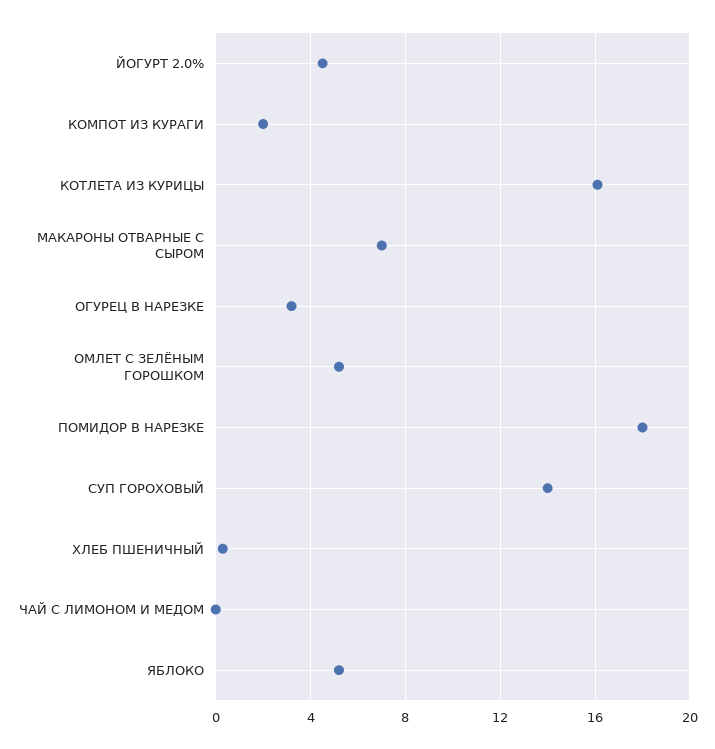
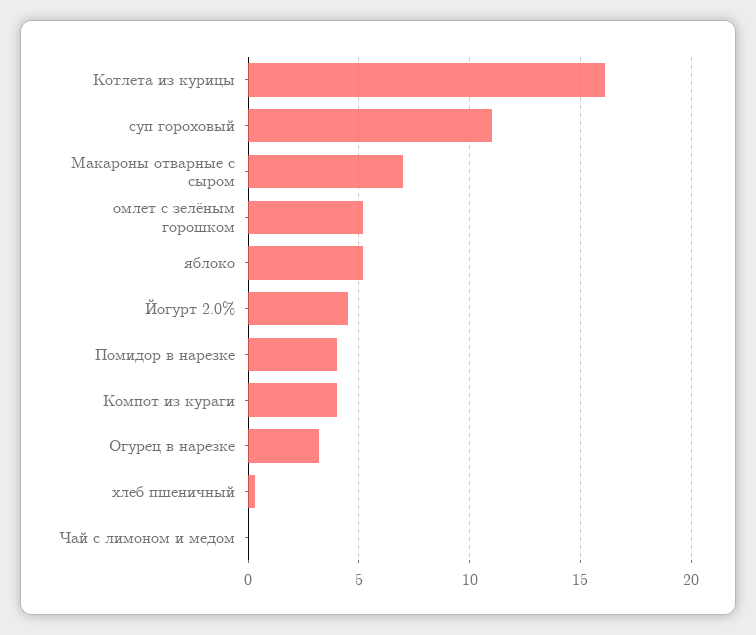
КОМПОТ ИЗ КУРАГИ: 2 -> 4
ПОМИДОР В НАРЕЗКЕ: 18 -> 4
СУП ГОРОХОВЫЙ: 14 -> 11

